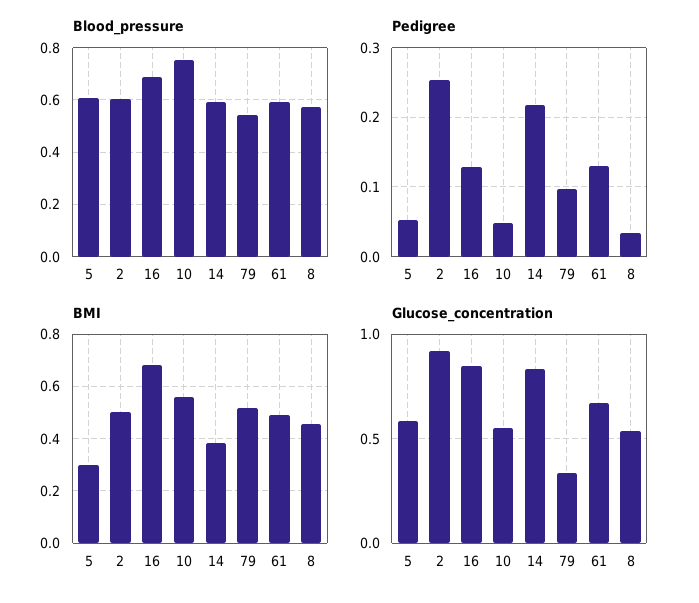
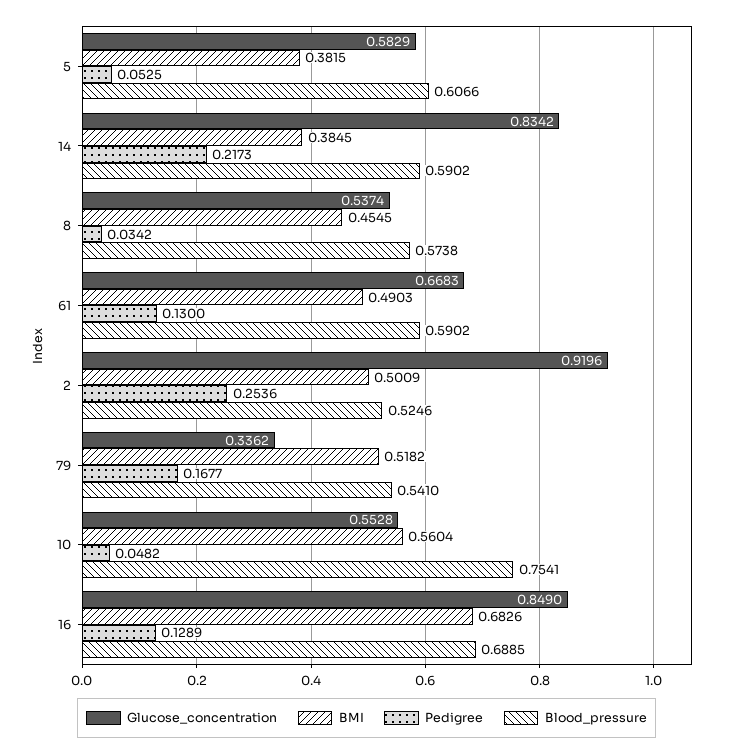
Blood_pressure, 2: 0.6 -> 0.5246
Pedigree, 79: 0.1 -> 0.1677
BMI, 5: 0.3 -> 0.3815

